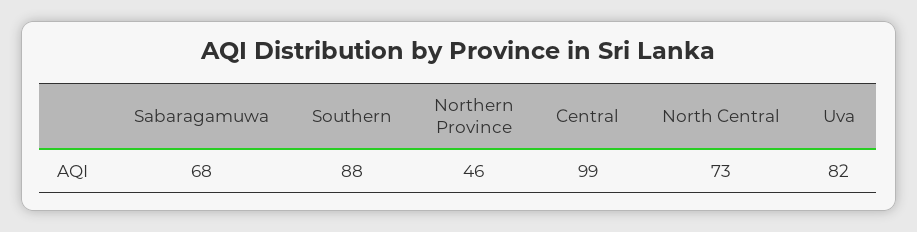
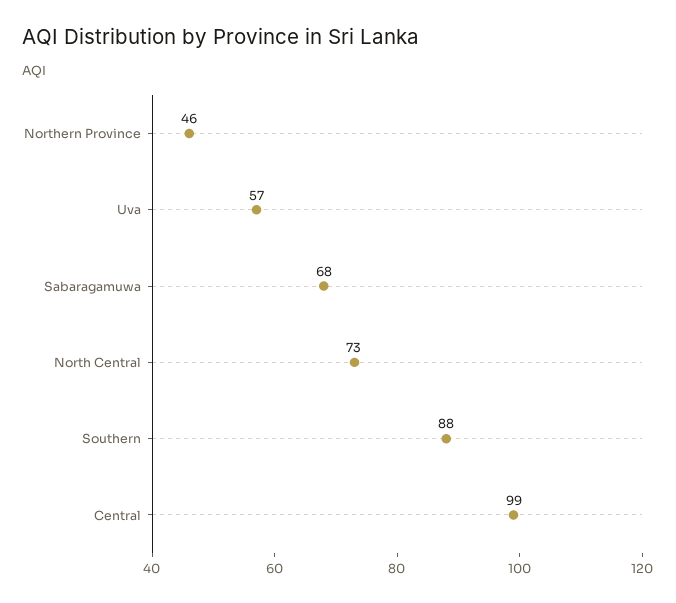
Uva: 82 -> 57

